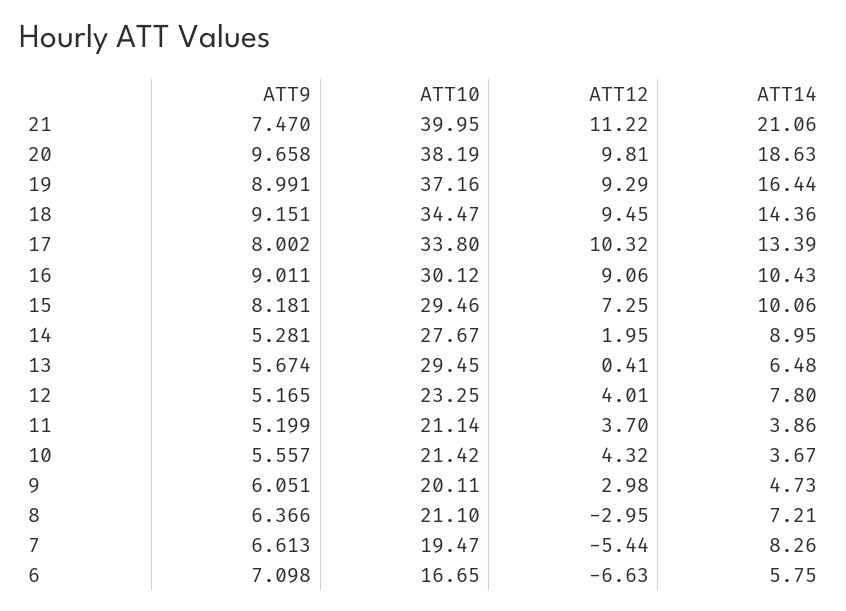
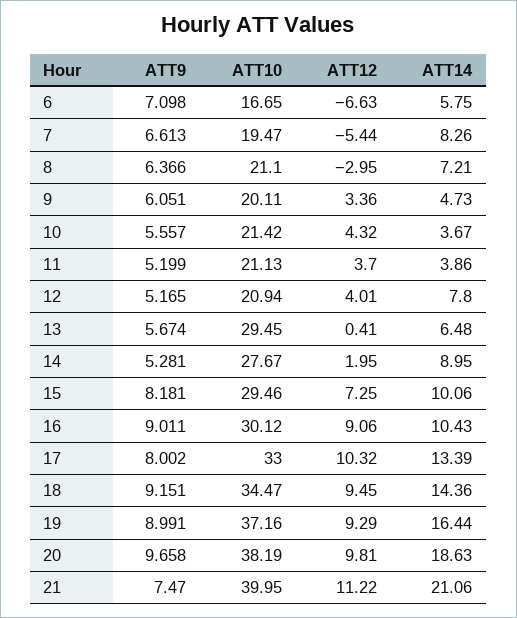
ATT10, 17: 33.8 -> 33
ATT10, 12: 23.25 -> 20.94
ATT10, 11: 21.14 -> 21.13
ATT12, 9: 2.98 -> 3.36

